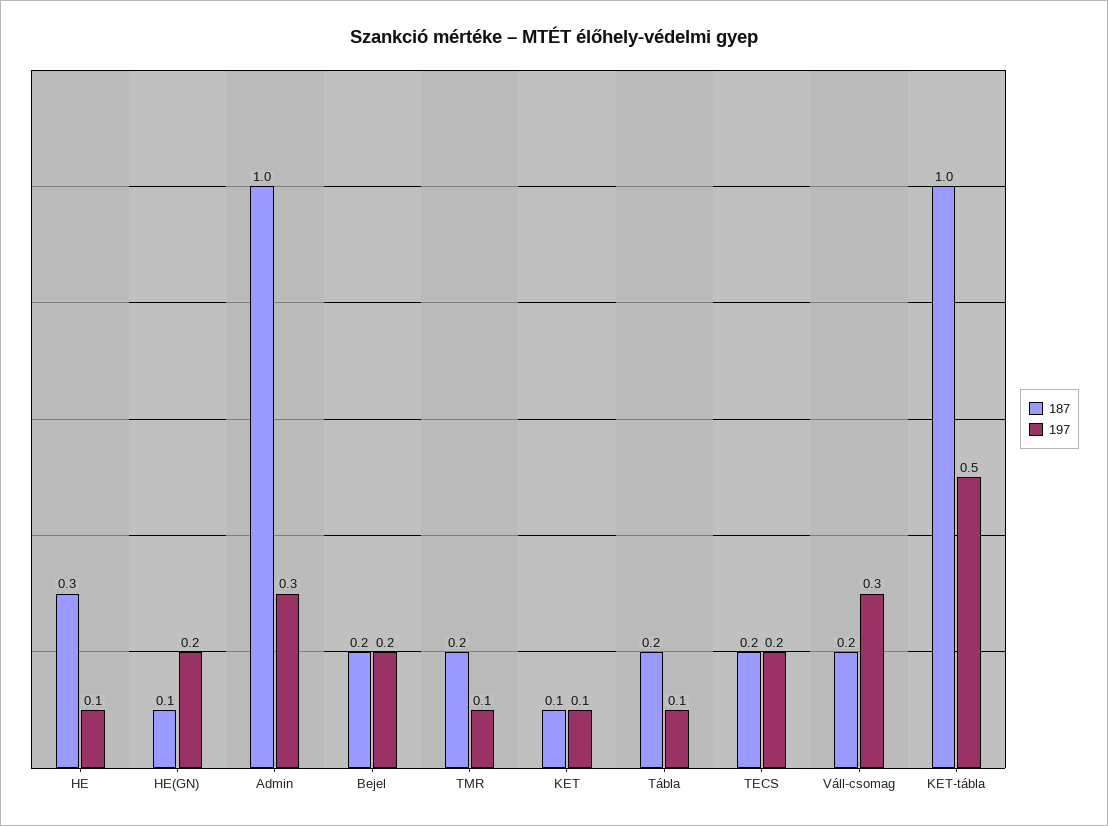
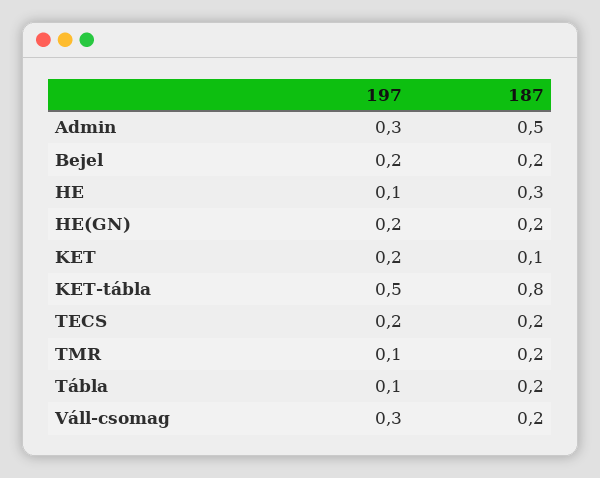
187, HE(GN): 0.1 -> 0.2
187, Admin: 1 -> 0.5
197, KET: 0.1 -> 0.2
187, KET-tábla: 1 -> 0.8

